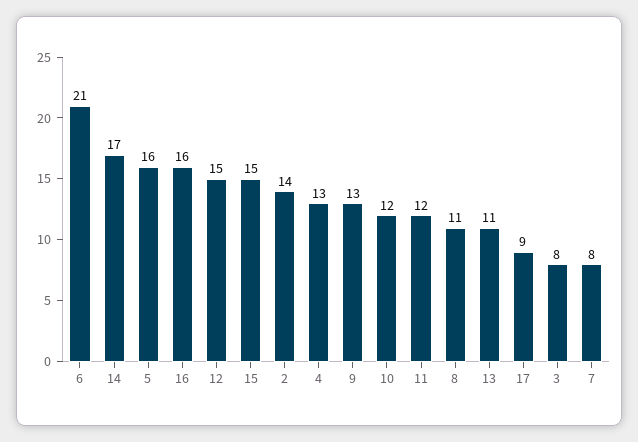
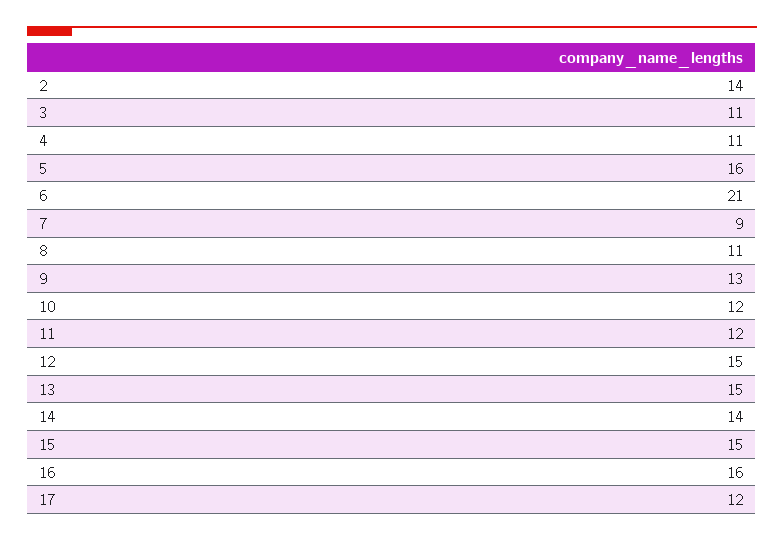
14: 17 -> 14
4: 13 -> 11
13: 11 -> 15
17: 9 -> 12
3: 8 -> 11
7: 8 -> 9

